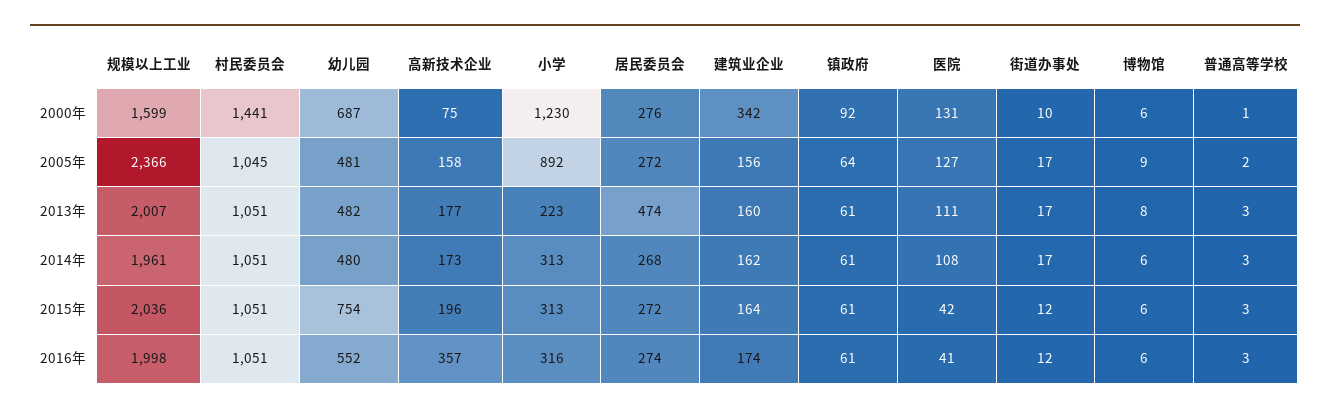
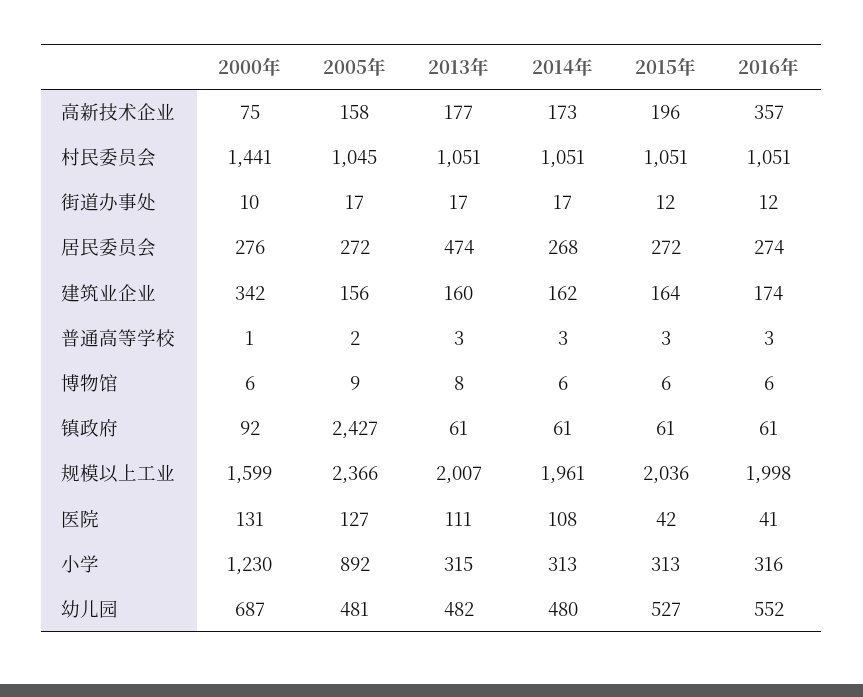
镇政府, 2005年: 64 -> 2427
小学, 2013年: 223 -> 315
幼儿园, 2015年: 754 -> 527

